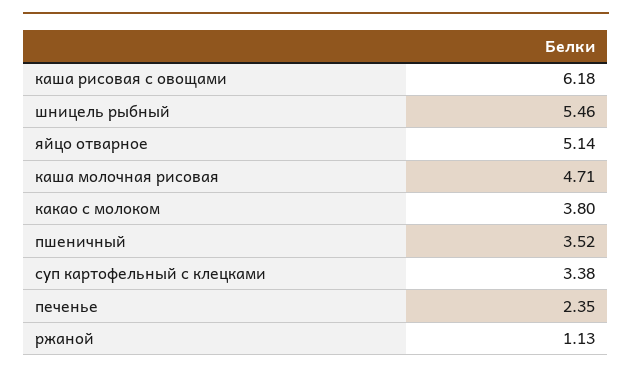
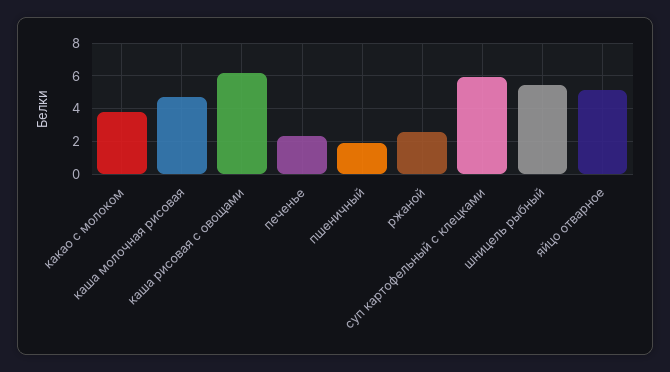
пшеничный: 3.52 -> 2
суп картофельный с клецками: 3.38 -> 6
ржаной: 1.13 -> 2.5

